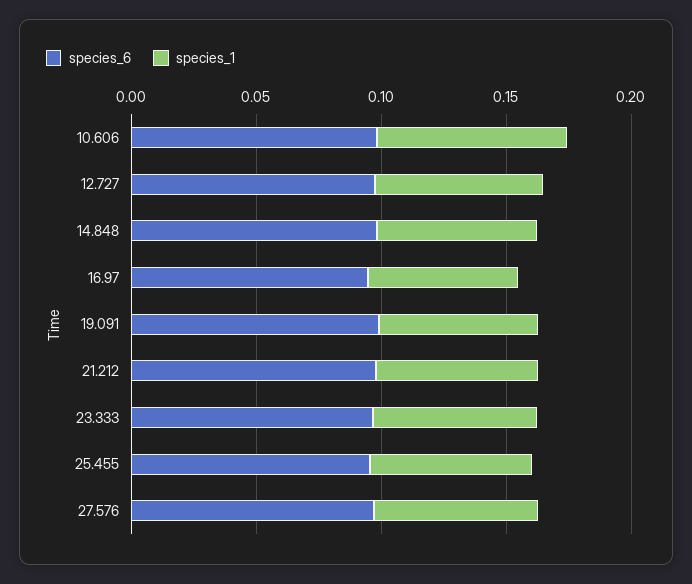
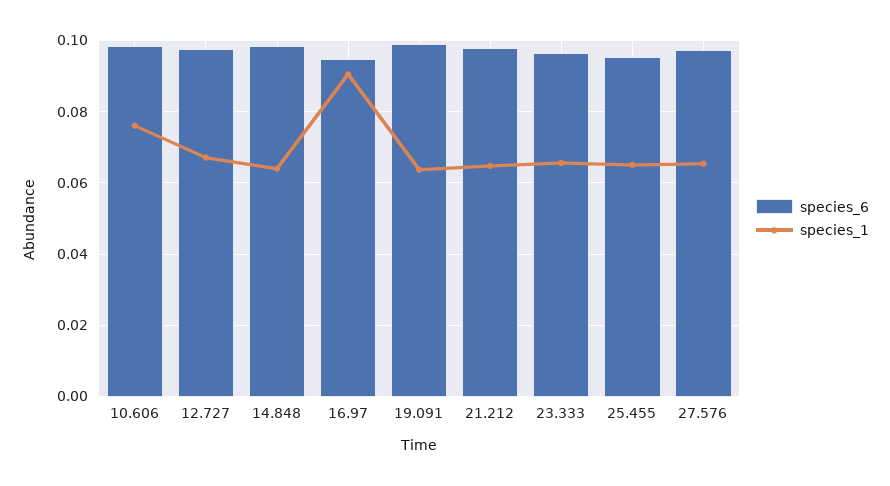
species_1, 16.97: 0.06 -> 0.09

